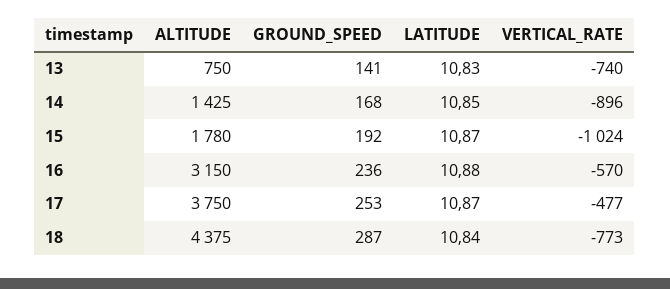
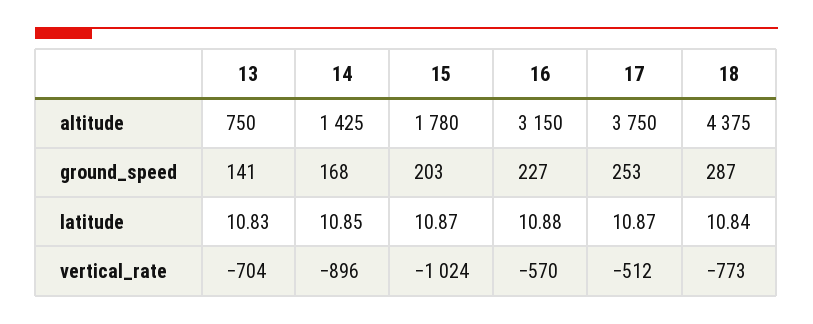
VERTICAL_RATE, 13: -740 -> -704
GROUND_SPEED, 15: 192 -> 203
GROUND_SPEED, 16: 236 -> 227
VERTICAL_RATE, 17: -477 -> -512

